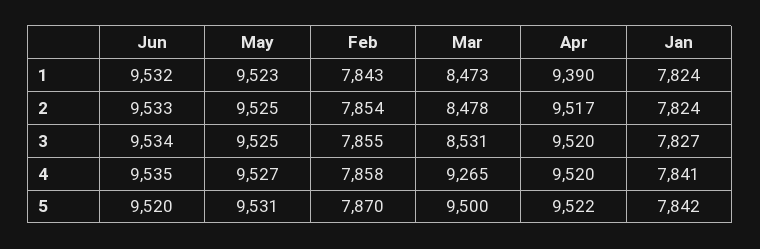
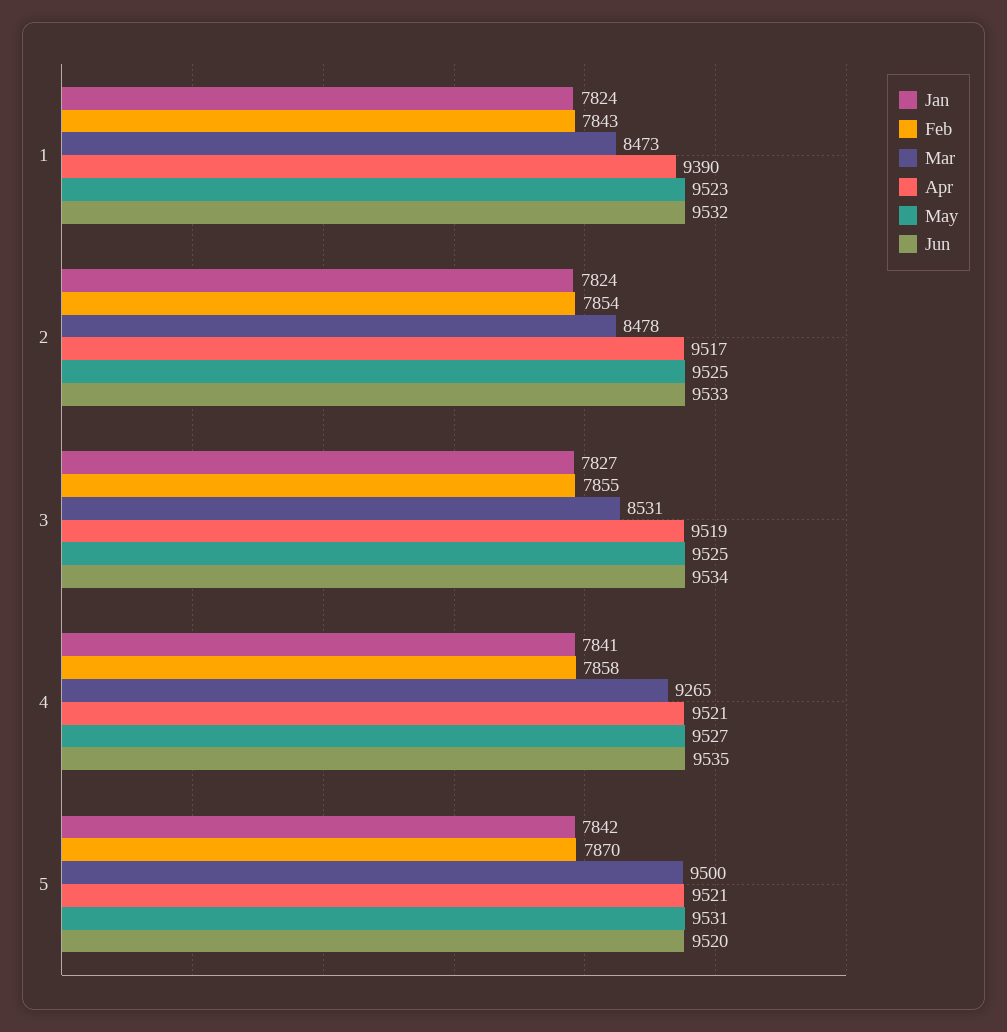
Apr, 3: 9520 -> 9519
Apr, 4: 9520 -> 9521
Apr, 5: 9522 -> 9521

